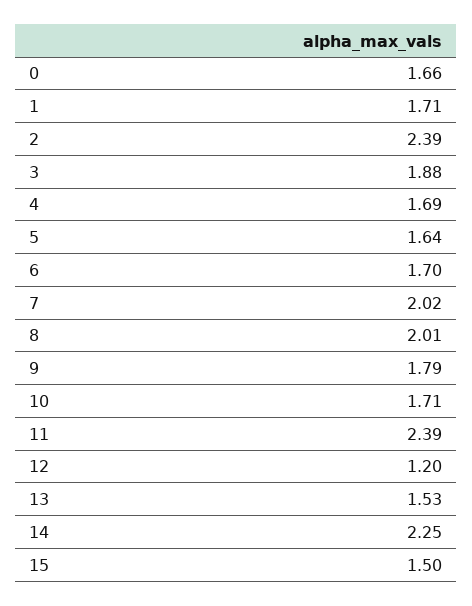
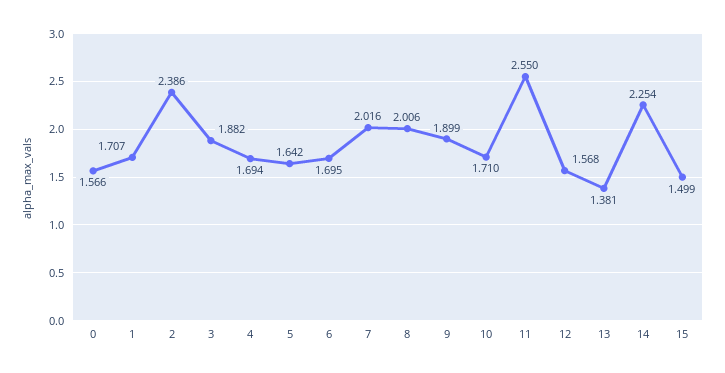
0: 1.66 -> 1.566
9: 1.79 -> 1.899
11: 2.39 -> 2.55
12: 1.2 -> 1.568
13: 1.53 -> 1.381

